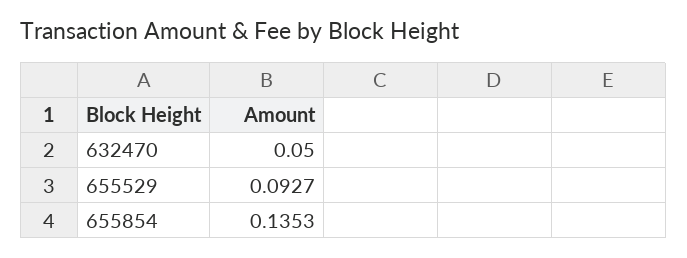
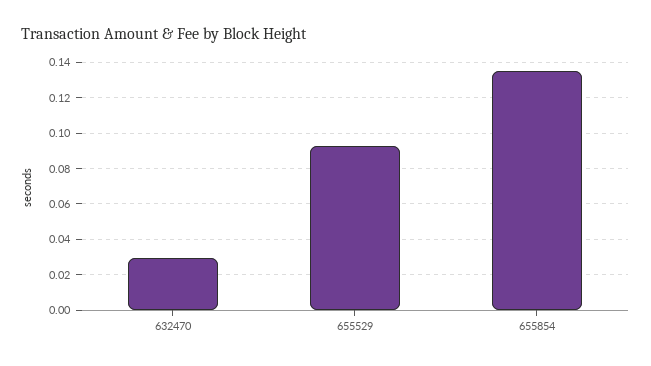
632470: 0.05 -> 0.03

